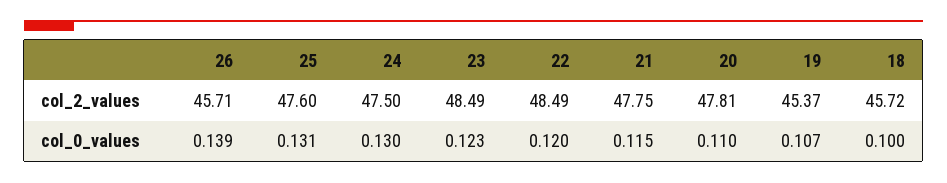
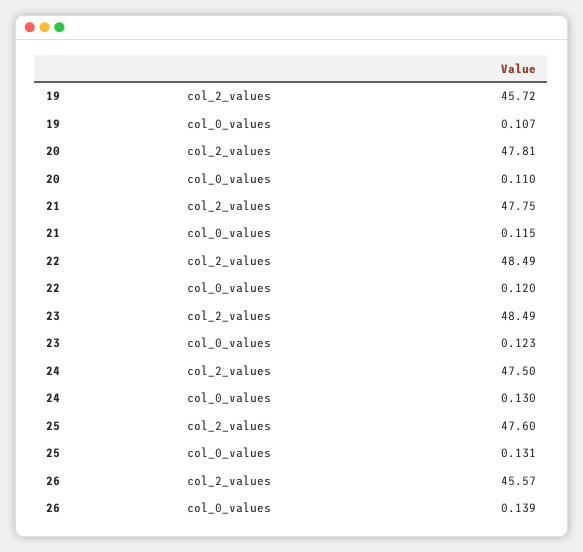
26, col_2_values: 45.71 -> 45.57
19, col_2_values: 45.37 -> 45.72
18, col_2_values: 45.72 -> none
18, col_0_values: 0.1 -> none

